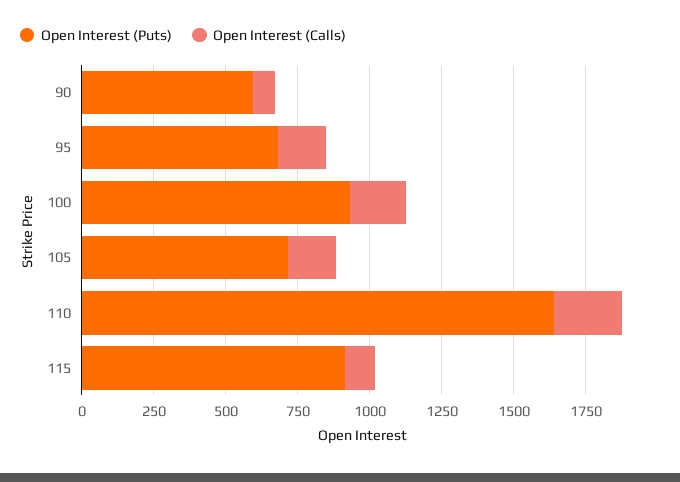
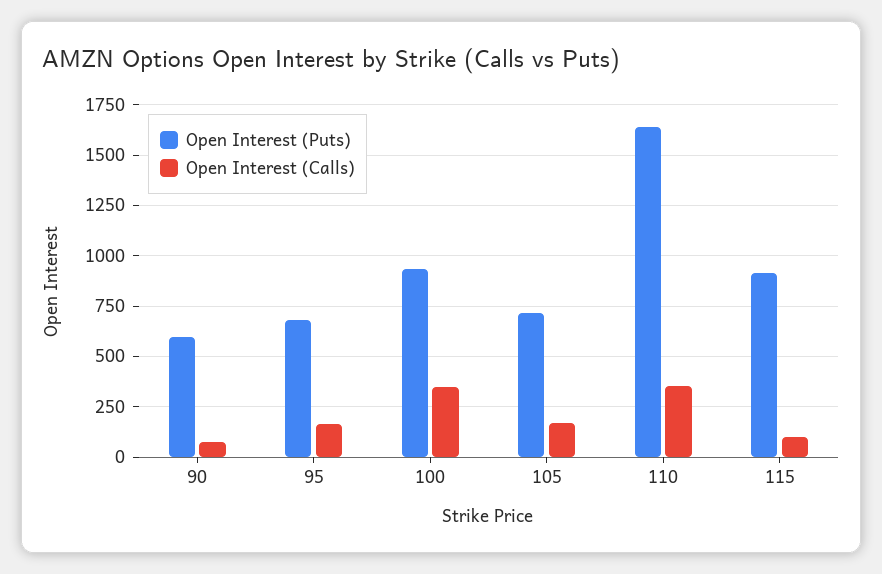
Open Interest (Calls), 100: 200 -> 350
Open Interest (Calls), 110: 250 -> 350

